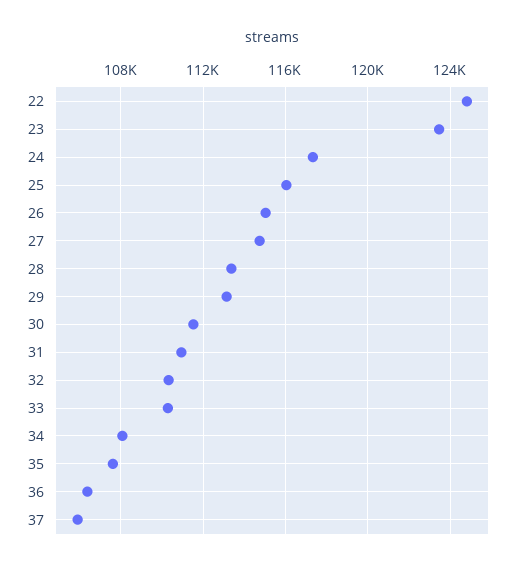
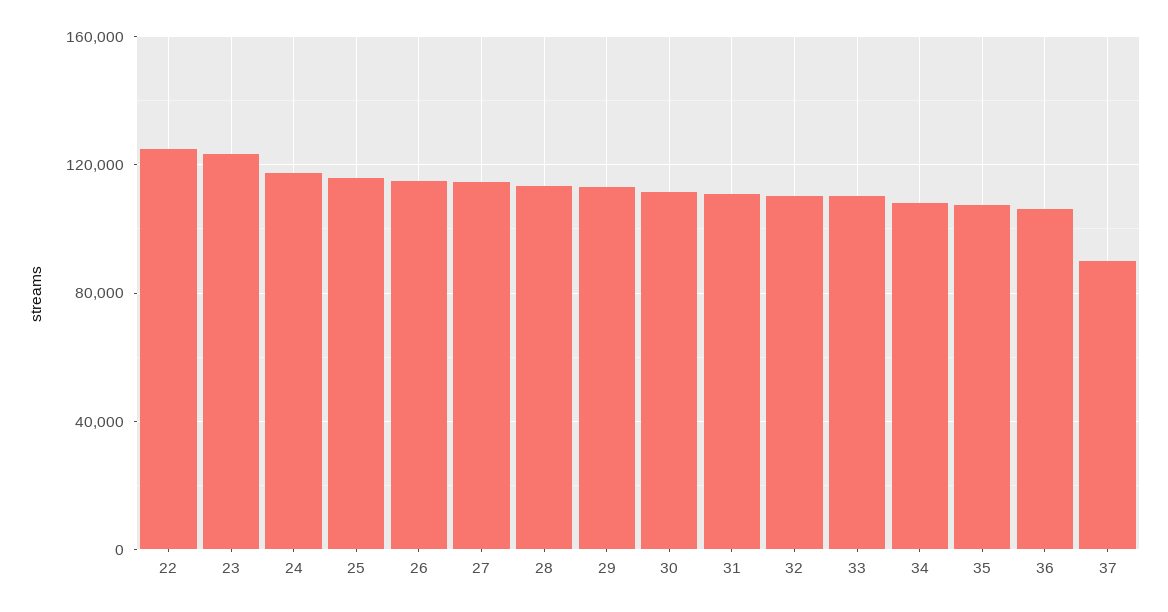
37: 106000 -> 90000

